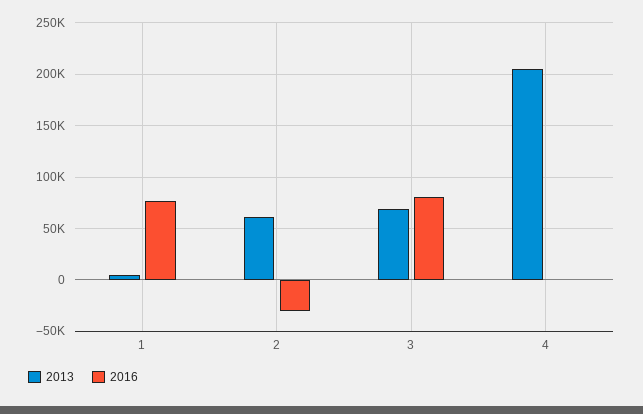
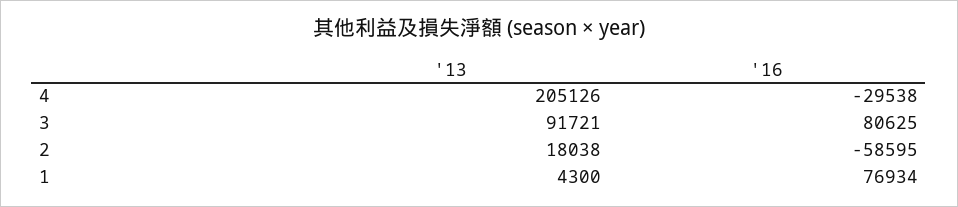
2013, 2: 60000 -> 18038
2016, 2: -30000 -> -58595
2013, 3: 70000 -> 91721
2016, 4: 0 -> -29538

